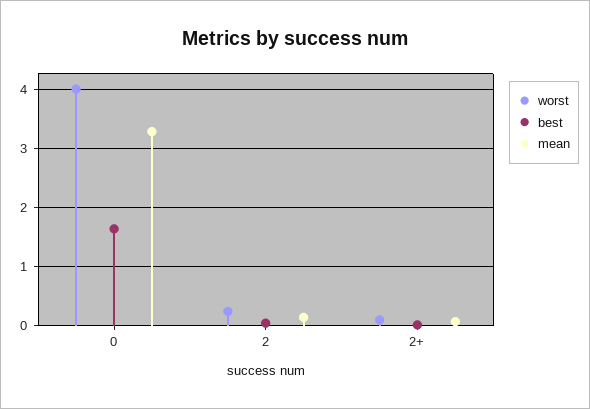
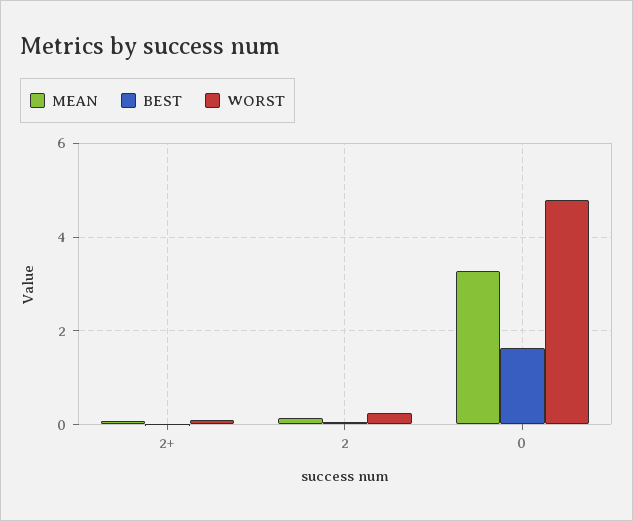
worst, 0: 4 -> 4.8

